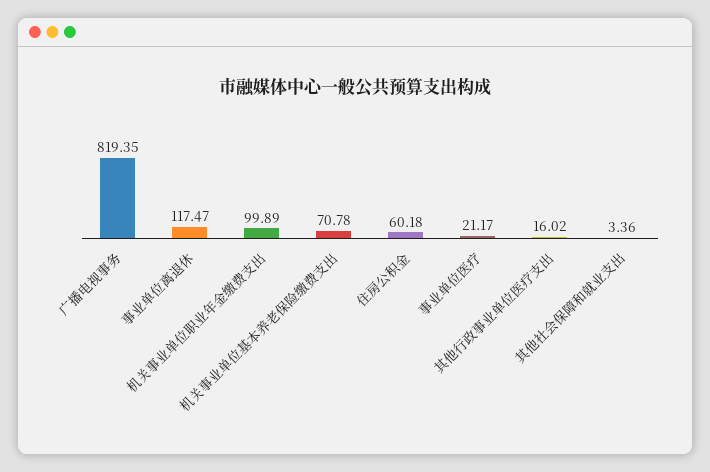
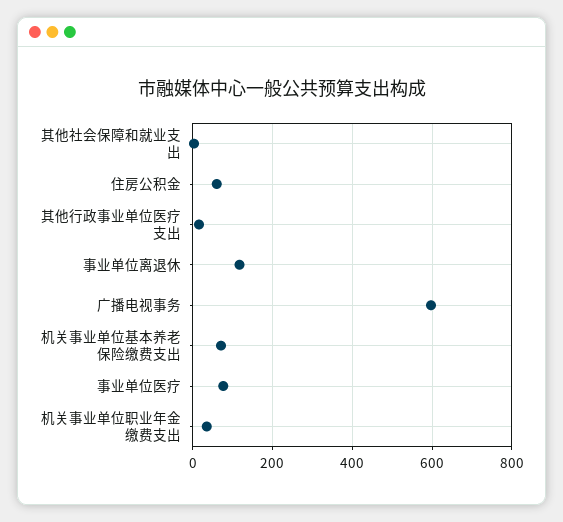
广播电视事务: 819.35 -> 600
机关事业单位职业年金缴费支出: 99.89 -> 40
事业单位医疗: 21.17 -> 80

